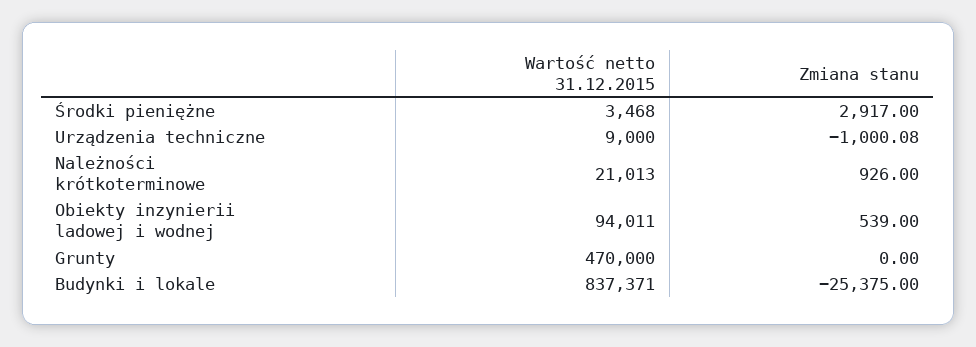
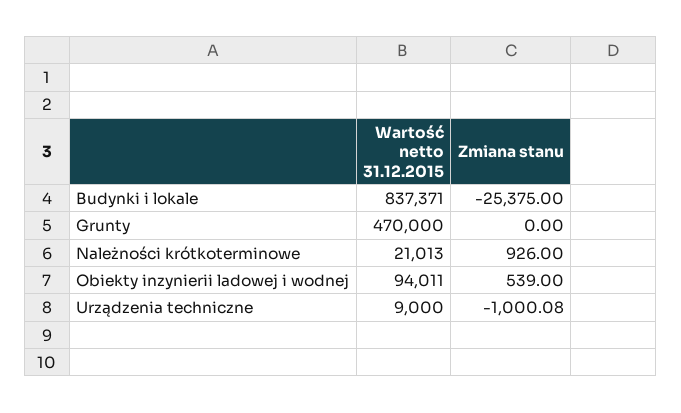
Wartość netto 31.12.2015, Środki pieniężne: 3468 -> none
Zmiana stanu, Środki pieniężne: 2917 -> none

